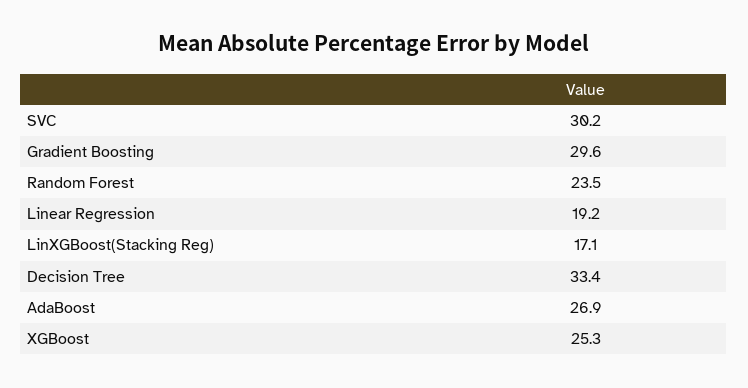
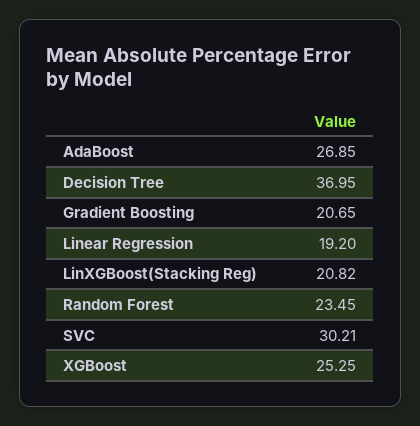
Gradient Boosting: 29.6 -> 20.65
LinXGBoost(Stacking Reg): 17.1 -> 20.82
Decision Tree: 33.4 -> 36.95

